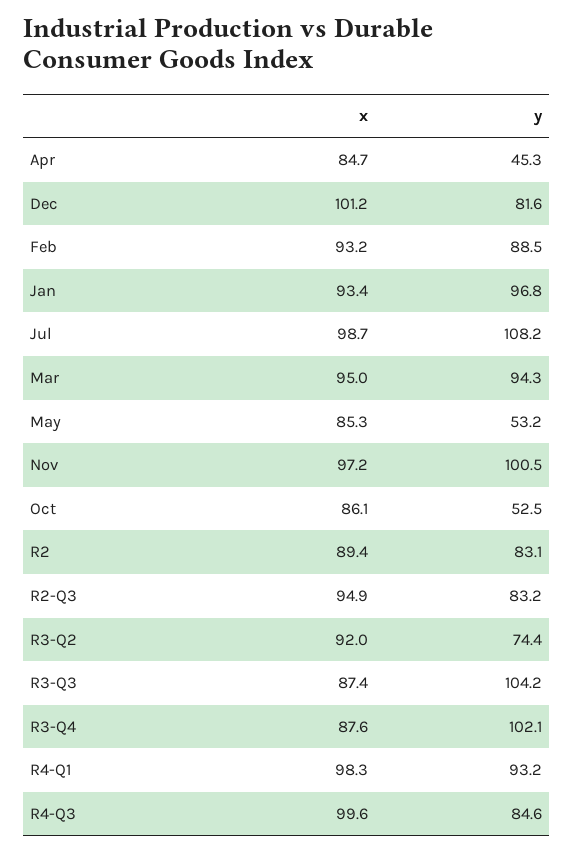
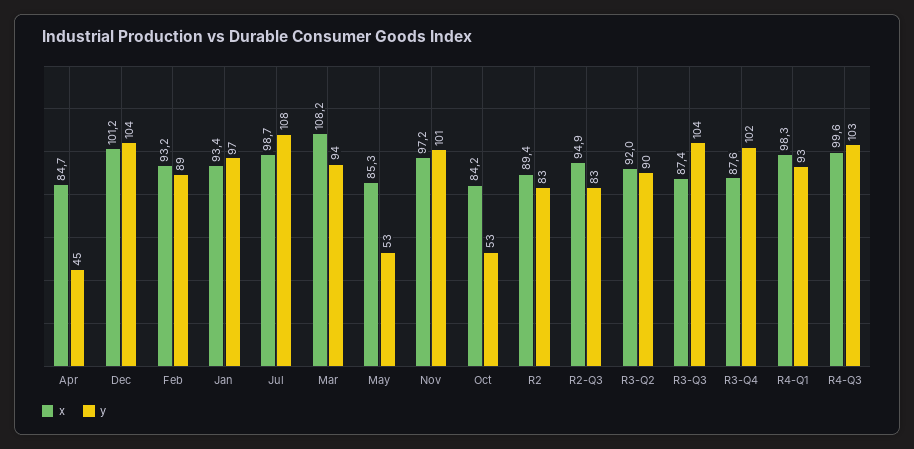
y, Dec: 81.6 -> 104
x, Mar: 95 -> 108.2
x, Oct: 86.1 -> 84.2
y, R3-Q2: 74.4 -> 90
y, R4-Q3: 84.6 -> 103

